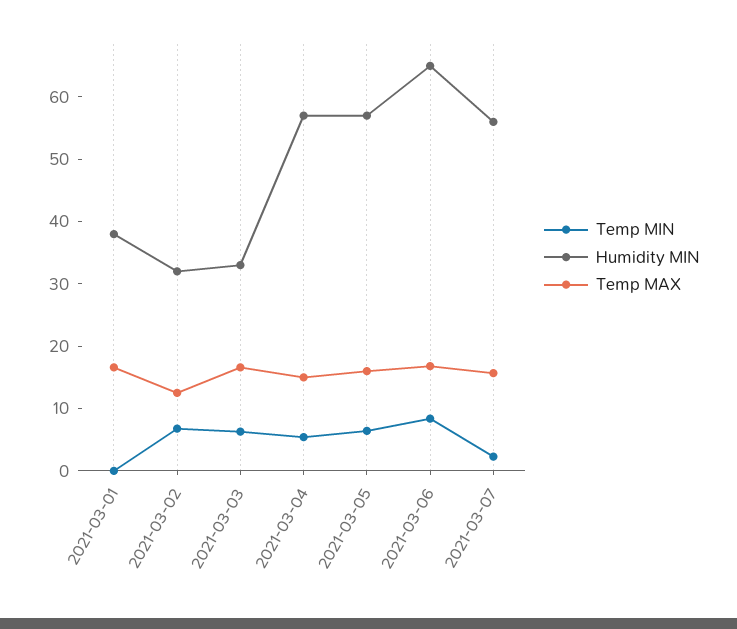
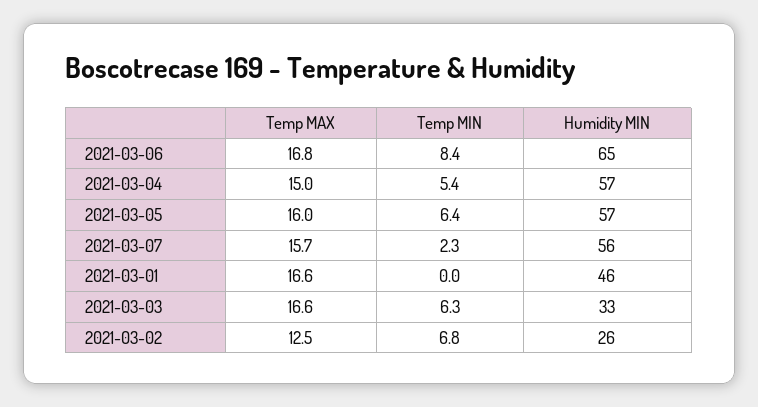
Humidity MIN, 2021-03-01: 38 -> 46
Humidity MIN, 2021-03-02: 32 -> 26

